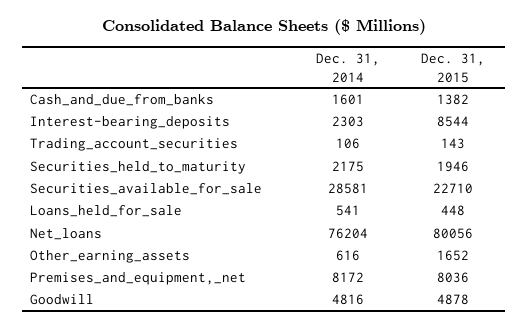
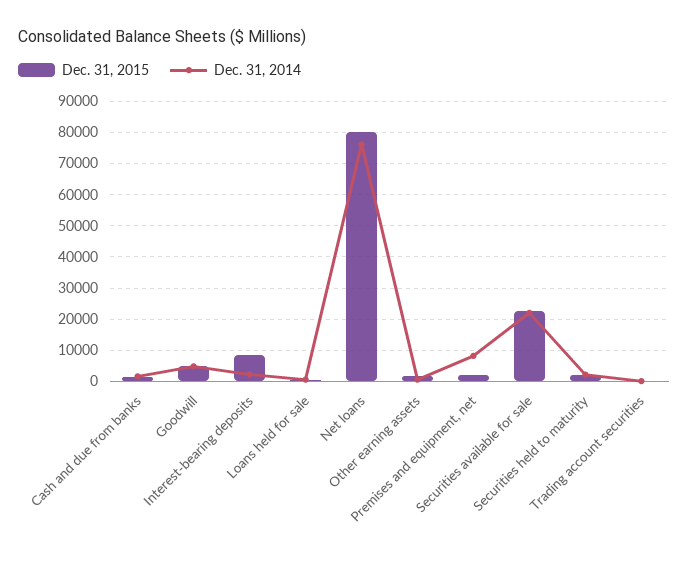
Dec. 31, 2014, Securities_available_for_sale: 28581 -> 22000
Dec. 31, 2015, Premises_and_equipment,_net: 8036 -> 2000

